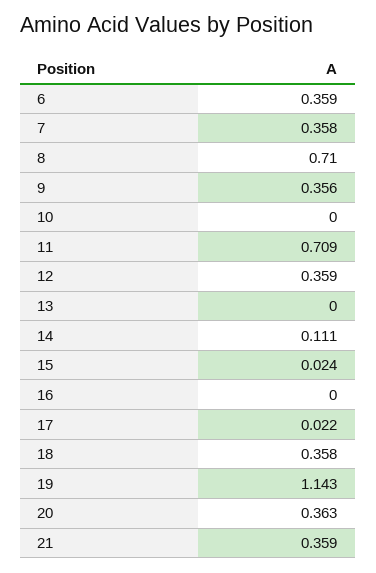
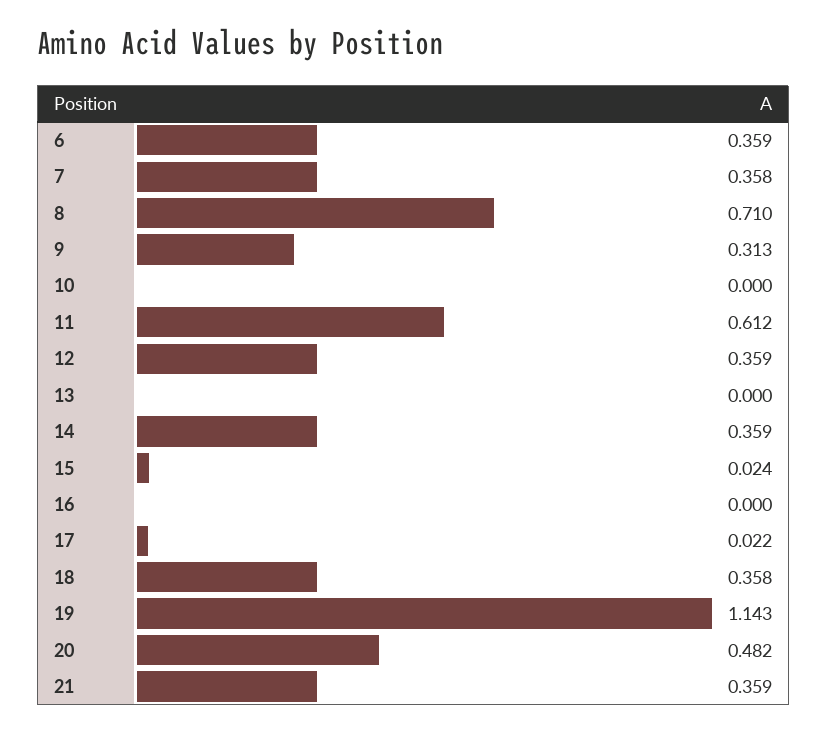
9: 0.356 -> 0.313
11: 0.709 -> 0.612
14: 0.111 -> 0.359
20: 0.363 -> 0.482

